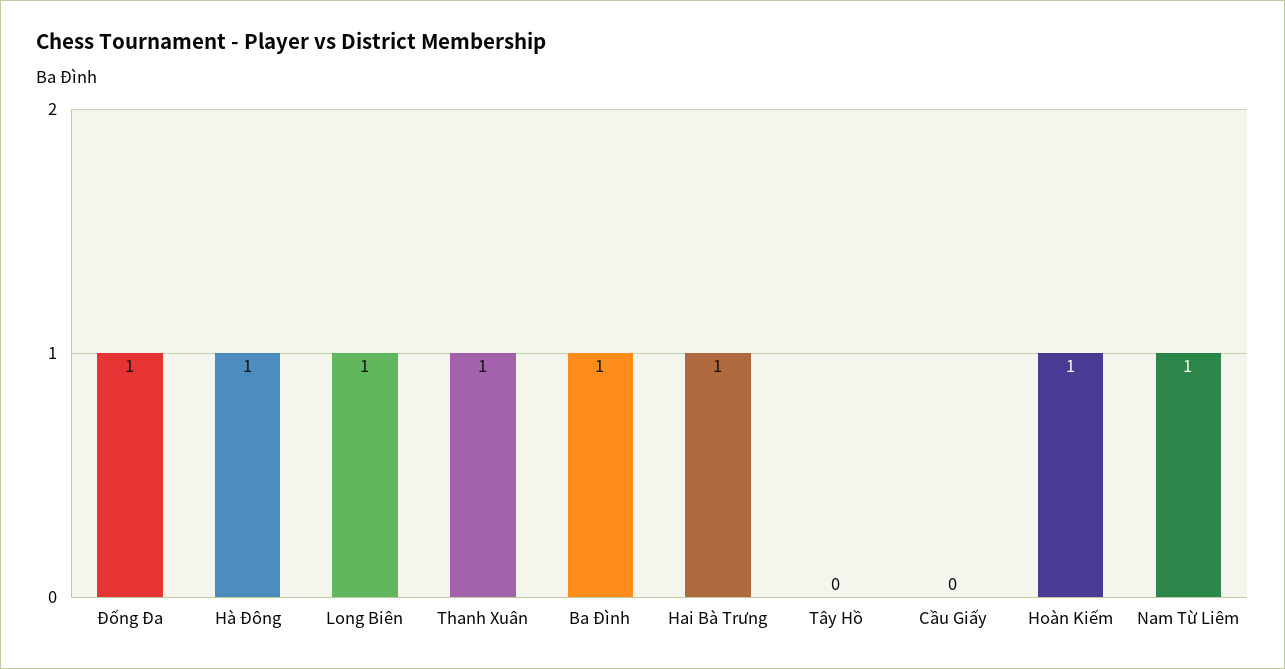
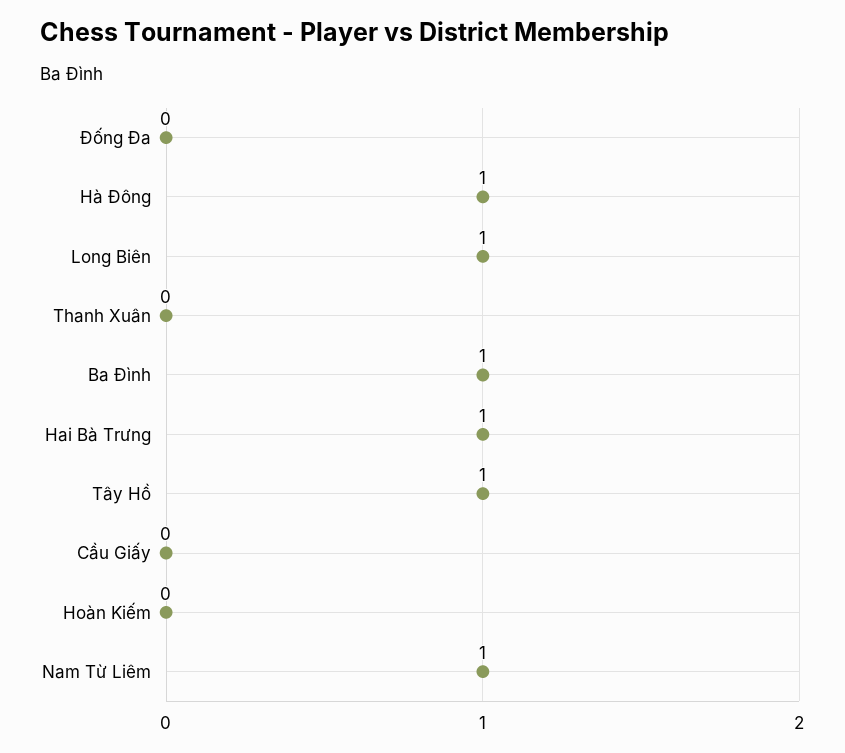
Đống Đa: 1 -> 0
Thanh Xuân: 1 -> 0
Tây Hồ: 0 -> 1
Hoàn Kiếm: 1 -> 0

